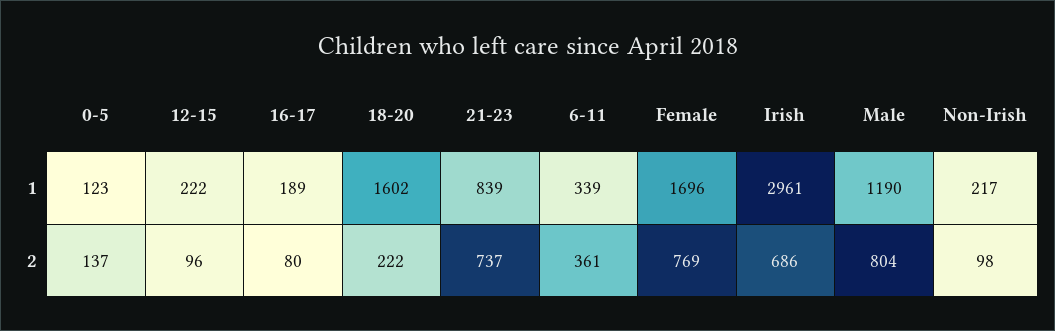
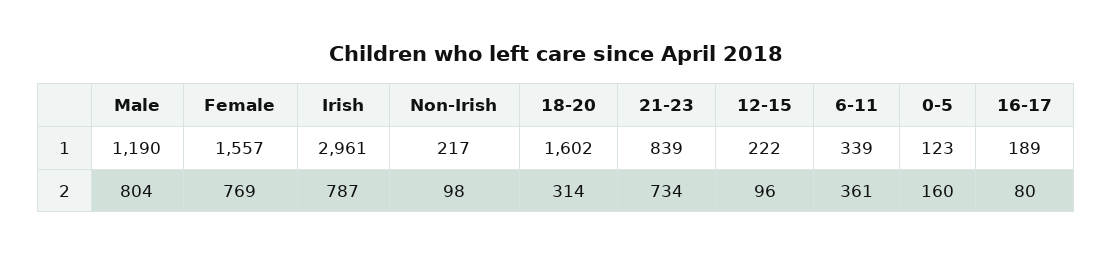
Female, 1: 1696 -> 1557
0-5, 2: 137 -> 160
18-20, 2: 222 -> 314
21-23, 2: 737 -> 734
Irish, 2: 686 -> 787

